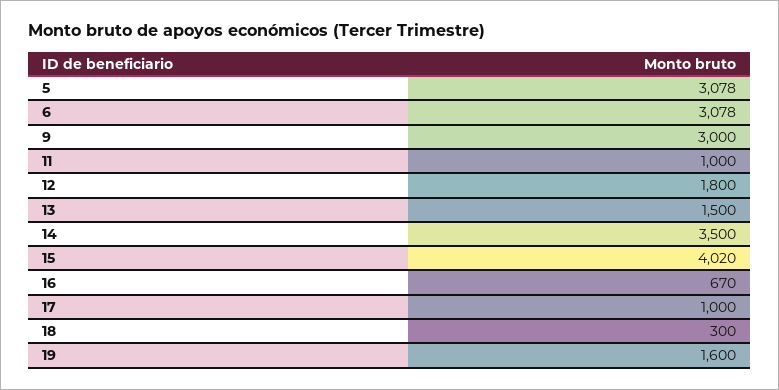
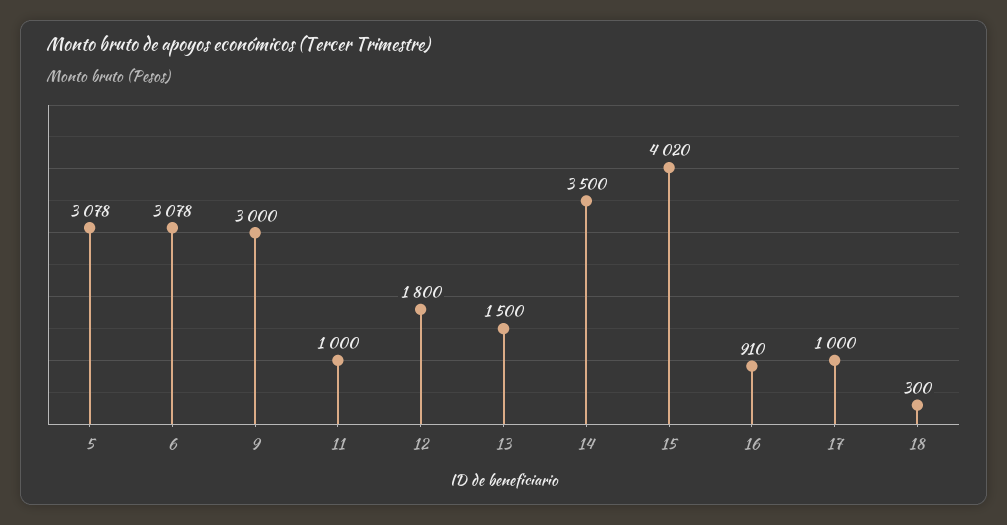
16: 670 -> 910
19: 1600 -> none

